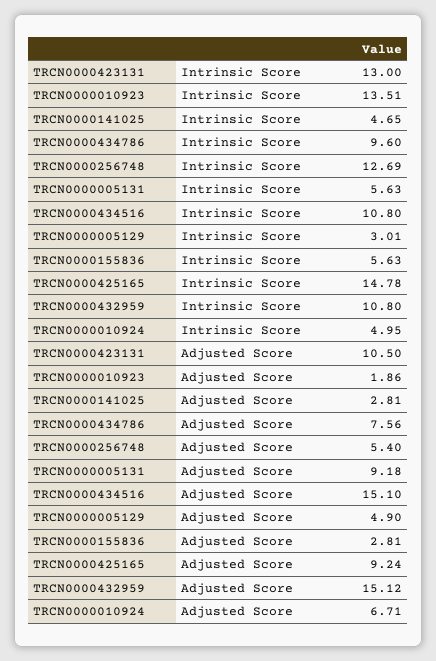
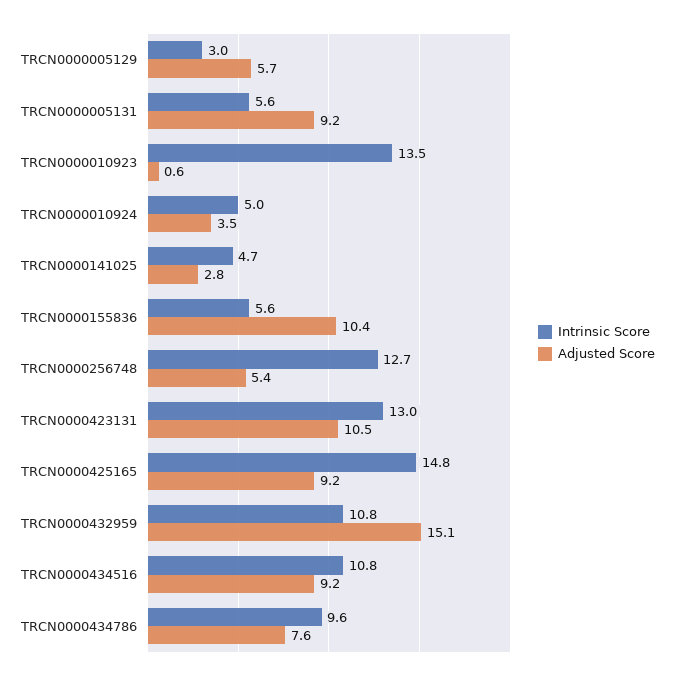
Adjusted Score, TRCN0000010923: 1.86 -> 0.6
Adjusted Score, TRCN0000434516: 15.1 -> 9.2
Adjusted Score, TRCN0000005129: 4.9 -> 5.7
Adjusted Score, TRCN0000155836: 2.81 -> 10.4
Adjusted Score, TRCN0000010924: 6.71 -> 3.5

